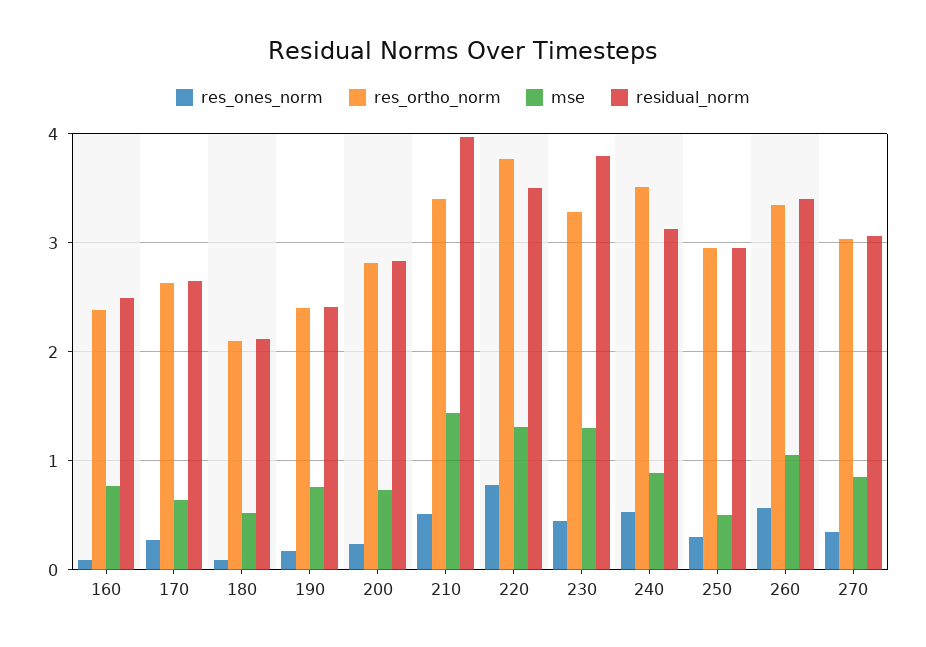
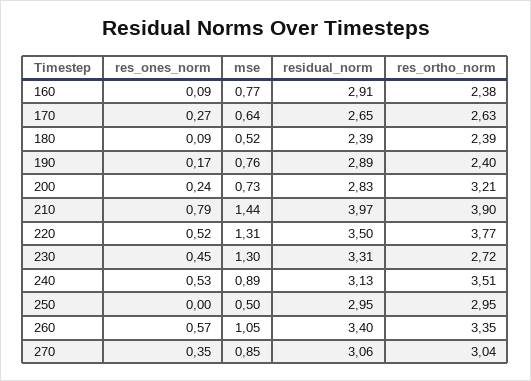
residual_norm, 160: 2.5 -> 2.91
res_ortho_norm, 180: 2.1 -> 2.39
residual_norm, 180: 2.1 -> 2.39
residual_norm, 190: 2.4 -> 2.89
res_ortho_norm, 200: 2.8 -> 3.21
res_ones_norm, 210: 0.5 -> 0.79
res_ortho_norm, 210: 3.4 -> 3.9
res_ones_norm, 220: 0.8 -> 0.52
res_ortho_norm, 230: 3.3 -> 2.72
residual_norm, 230: 3.8 -> 3.31
res_ones_norm, 250: 0.3 -> 0

